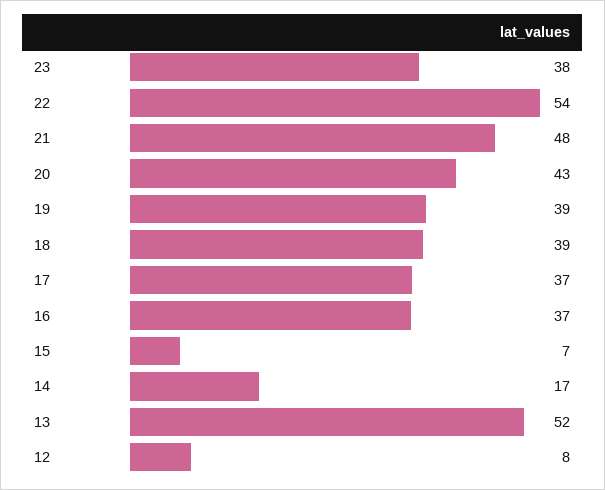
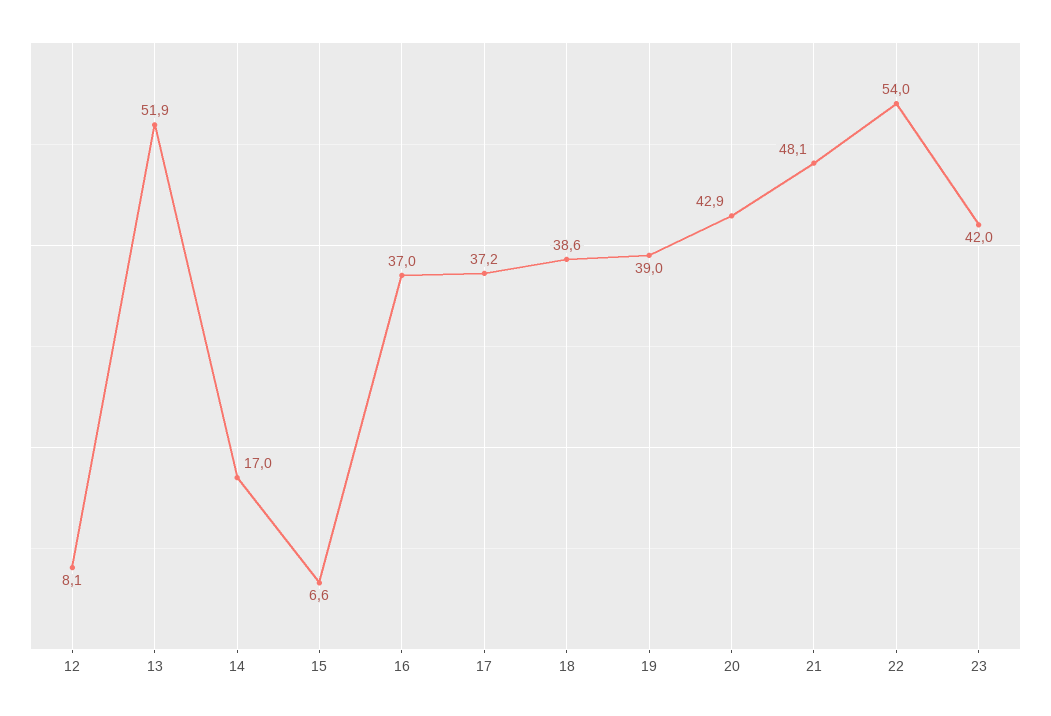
23: 38 -> 42

